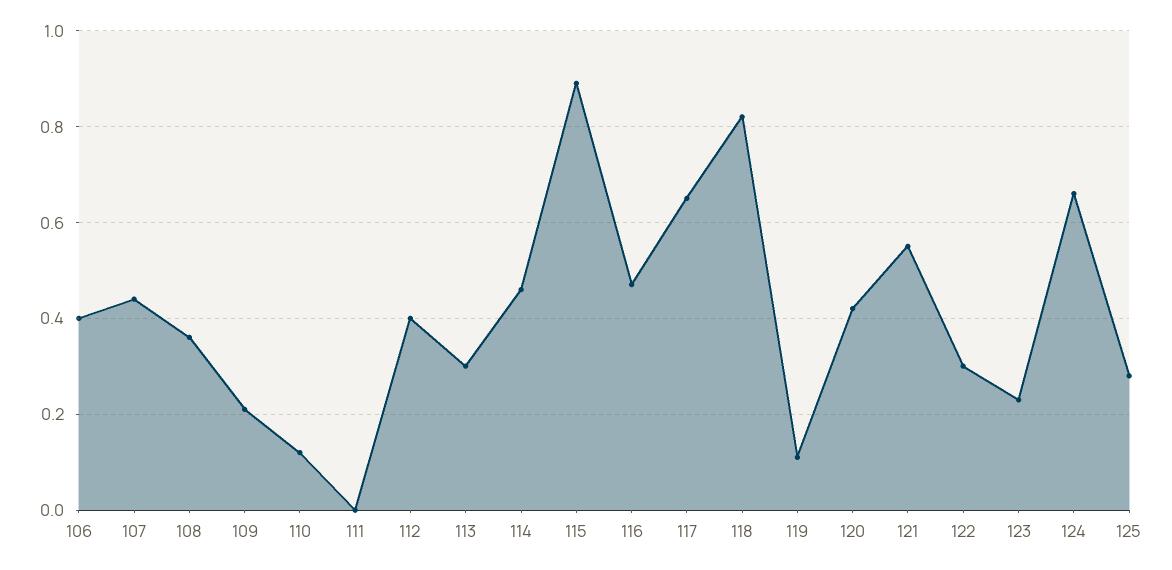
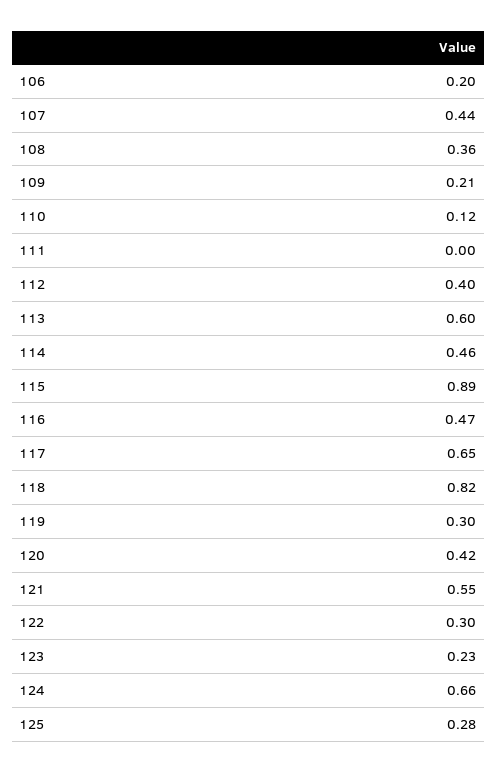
106: 0.4 -> 0.2
113: 0.3 -> 0.6
119: 0.1 -> 0.3

